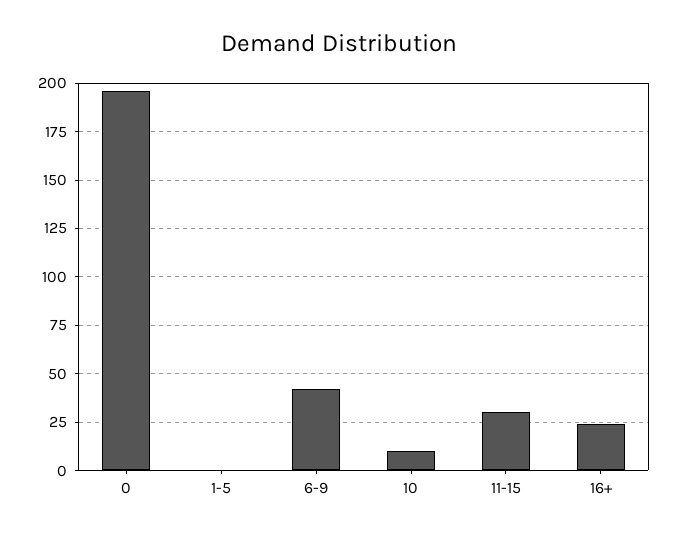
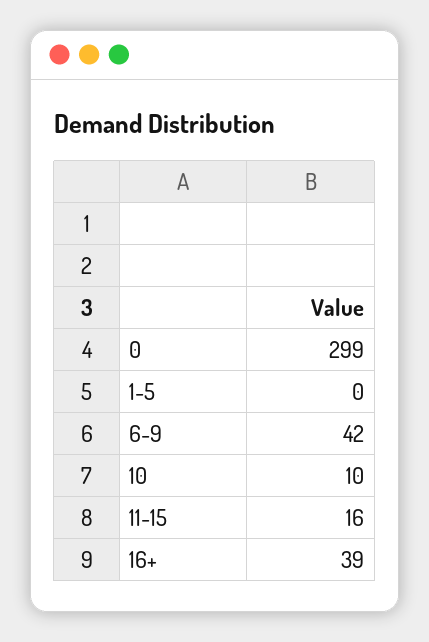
0: 195 -> 299
11-15: 30 -> 16
16+: 25 -> 39

